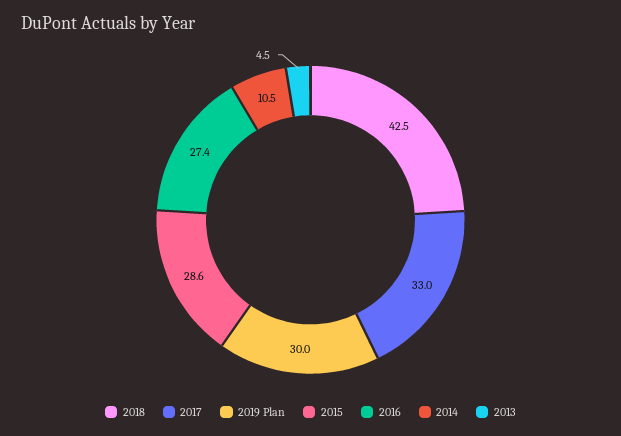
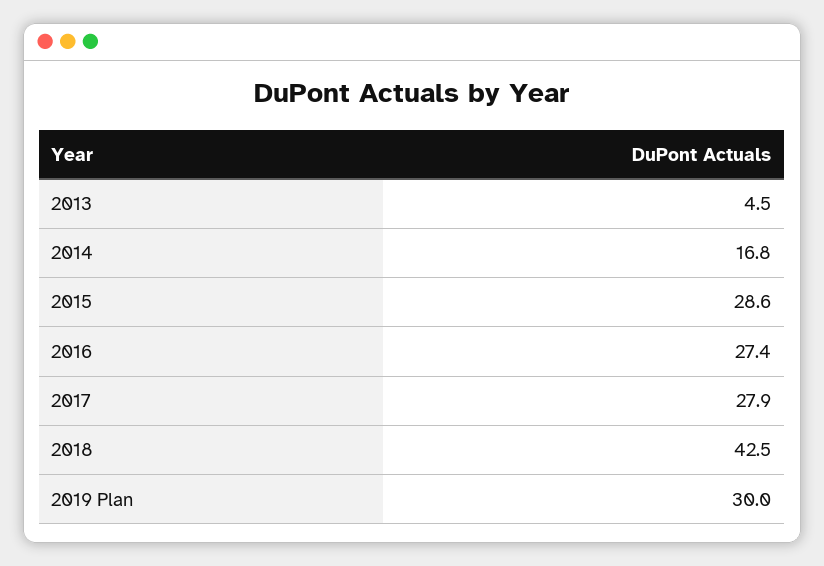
2017: 33 -> 27.9
2014: 10.5 -> 16.8

